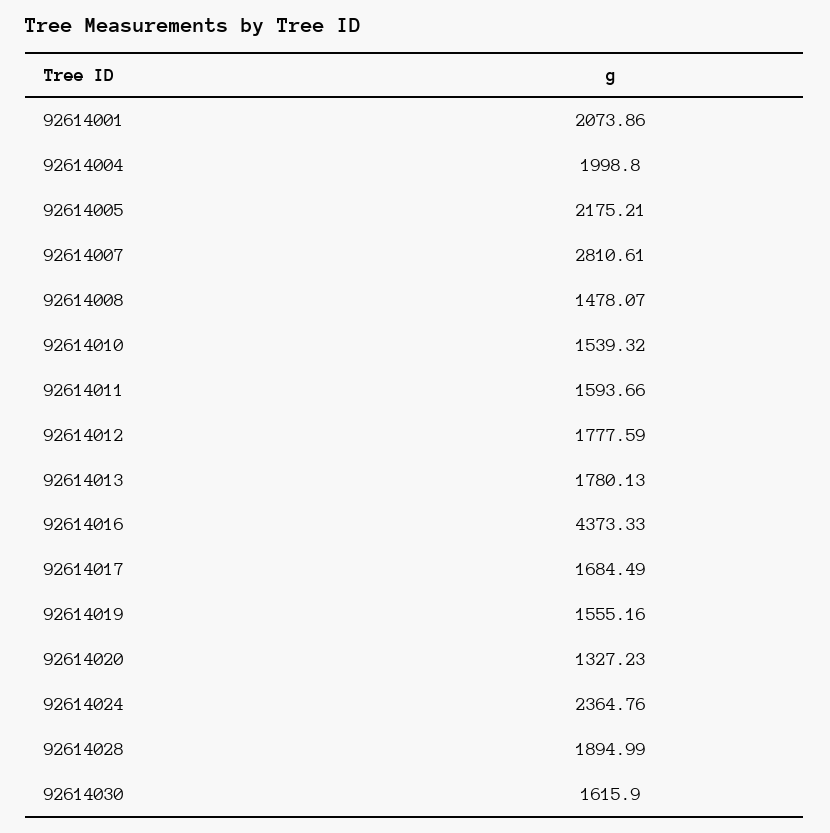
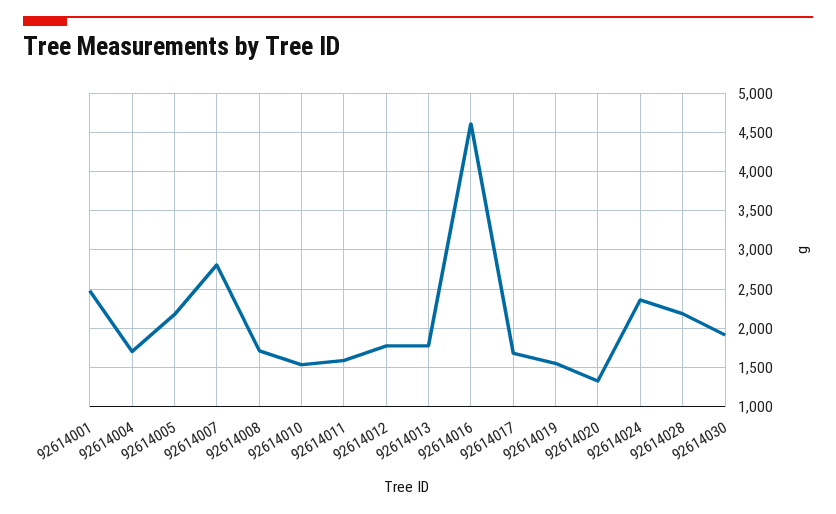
92614001: 2073.86 -> 2500
92614004: 1998.8 -> 1700
92614008: 1478.07 -> 1700
92614016: 4373.33 -> 4600
92614028: 1894.99 -> 2200
92614030: 1615.9 -> 1900

